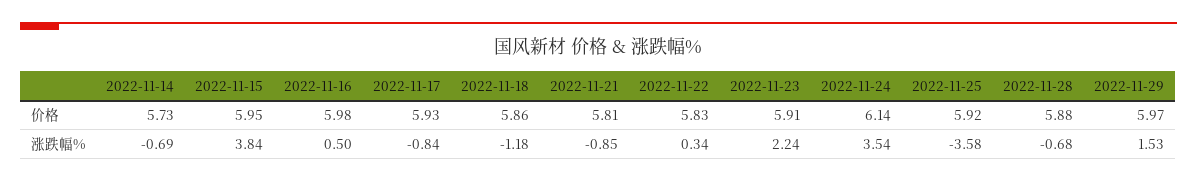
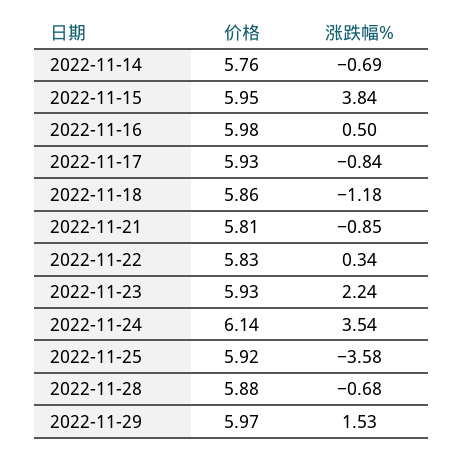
2022-11-14, 价格: 5.73 -> 5.76
2022-11-23, 价格: 5.91 -> 5.93

